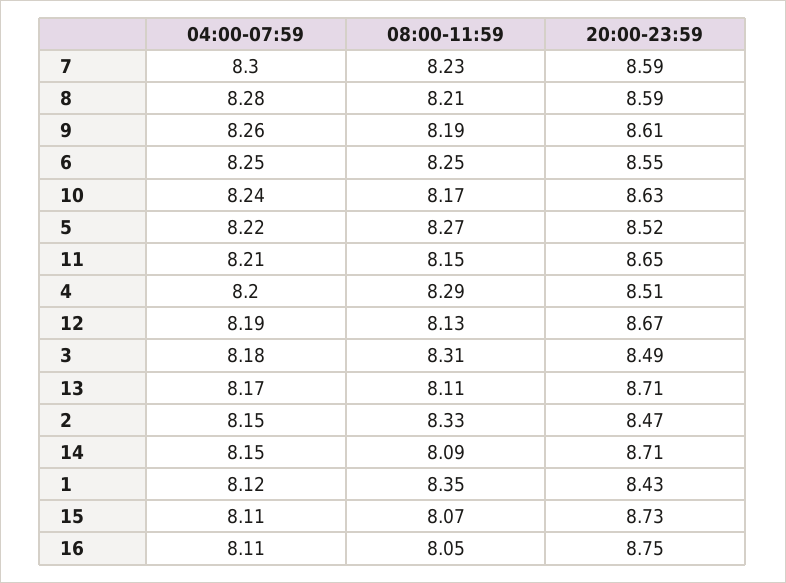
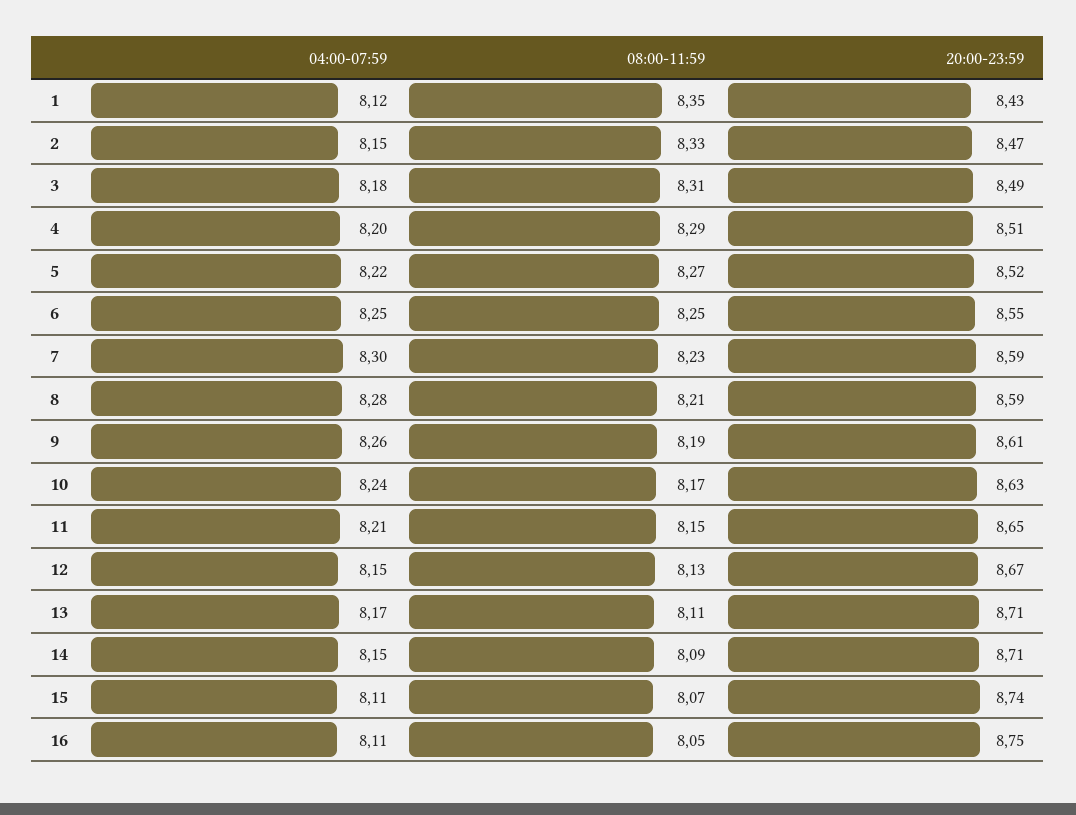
04:00-07:59, 12: 8.19 -> 8.15
20:00-23:59, 15: 8.73 -> 8.74

